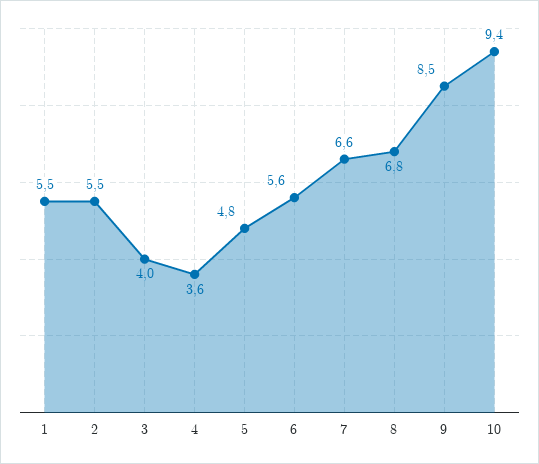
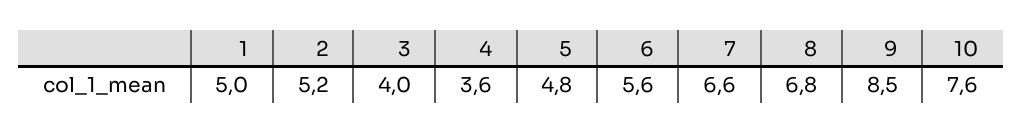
1: 5.5 -> 5
2: 5.5 -> 5.2
10: 9.4 -> 7.6

